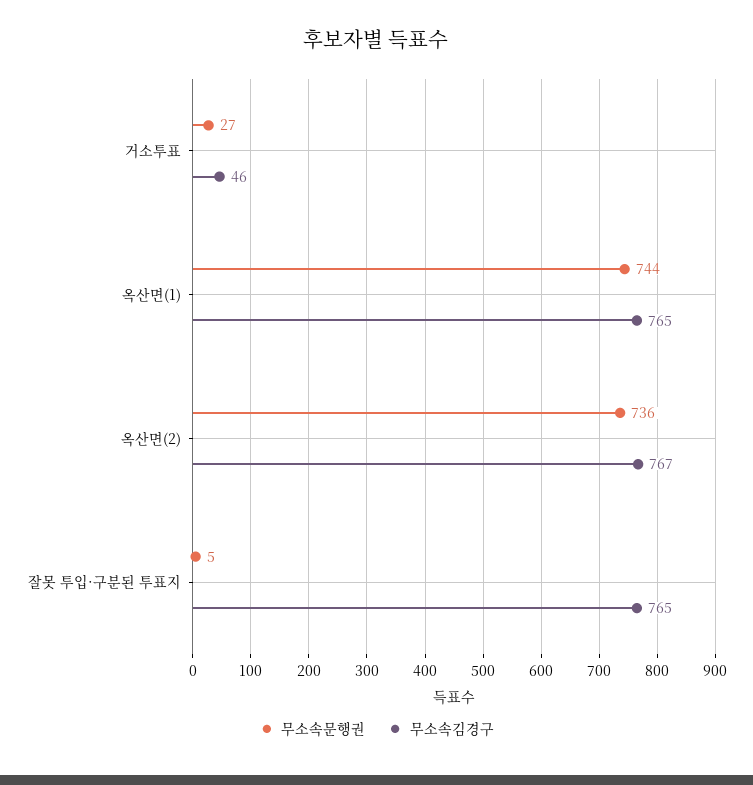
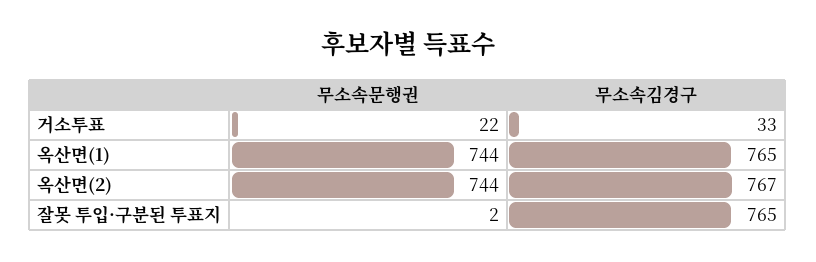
무소속문행권, 거소투표: 27 -> 22
무소속김경구, 거소투표: 46 -> 33
무소속문행권, 옥산면(2): 736 -> 744
무소속문행권, 잘못 투입·구분된 투표지: 5 -> 2

